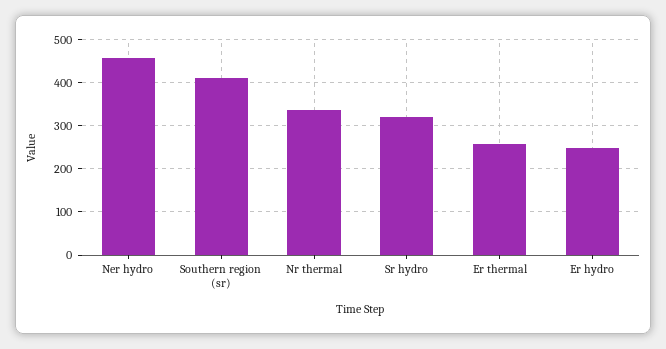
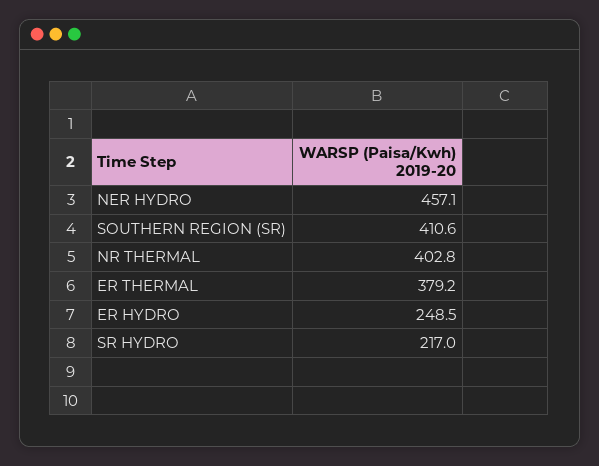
Nr thermal: 340 -> 402.8
Sr hydro: 320 -> 217
Er thermal: 260 -> 379.2

